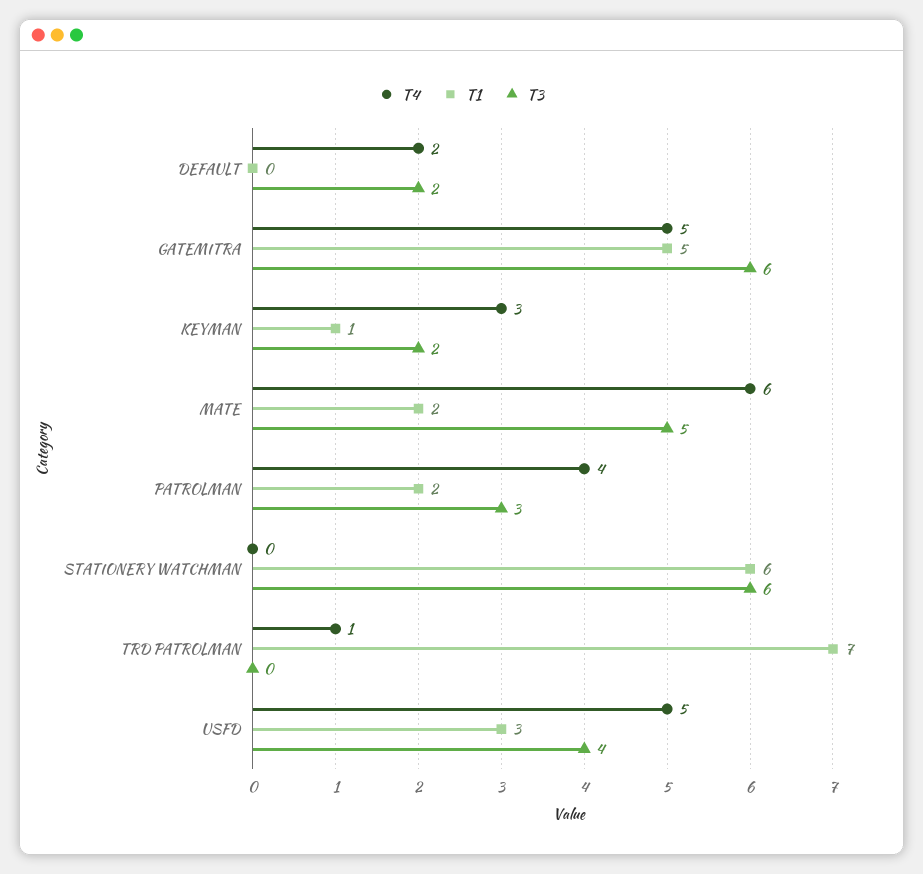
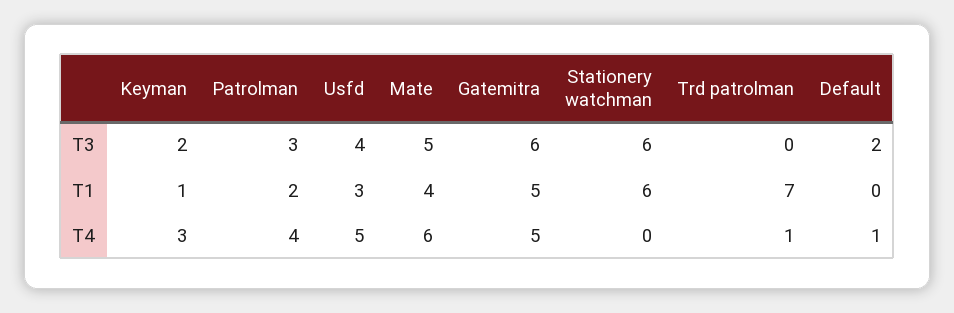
T4, DEFAULT: 2 -> 1
T1, MATE: 2 -> 4

